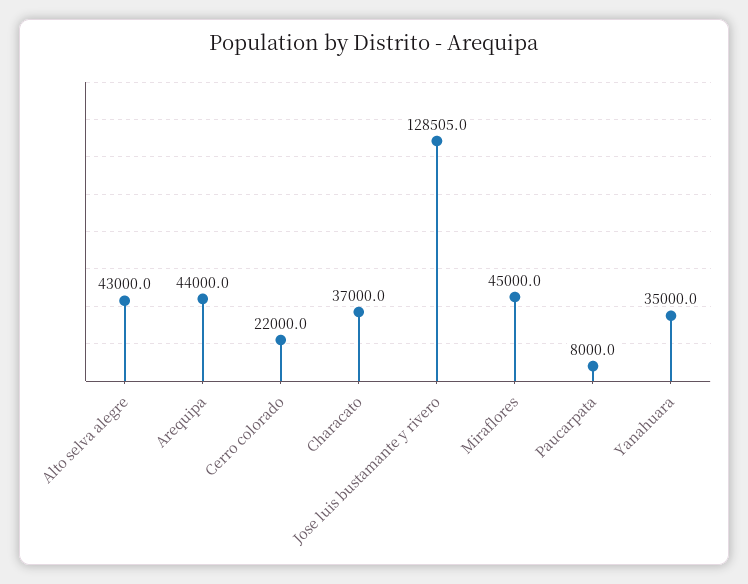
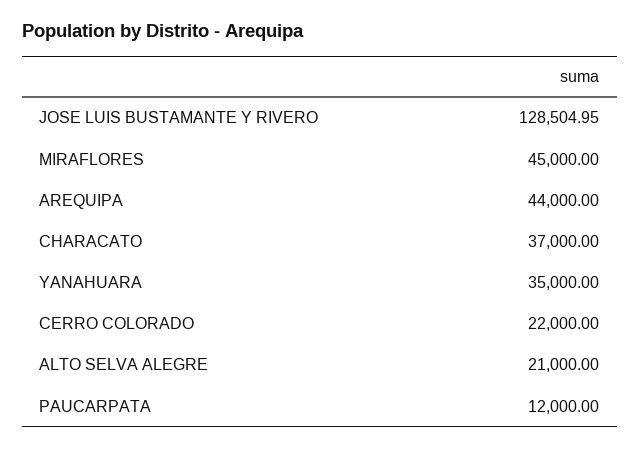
Alto selva alegre: 43000 -> 21000
Paucarpata: 8000 -> 12000

